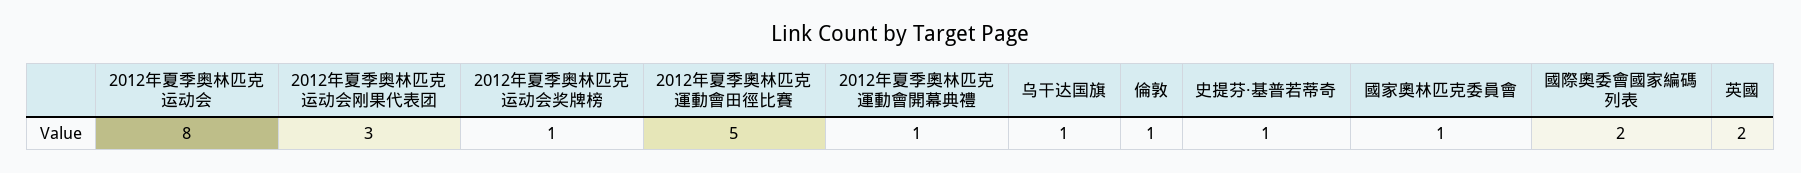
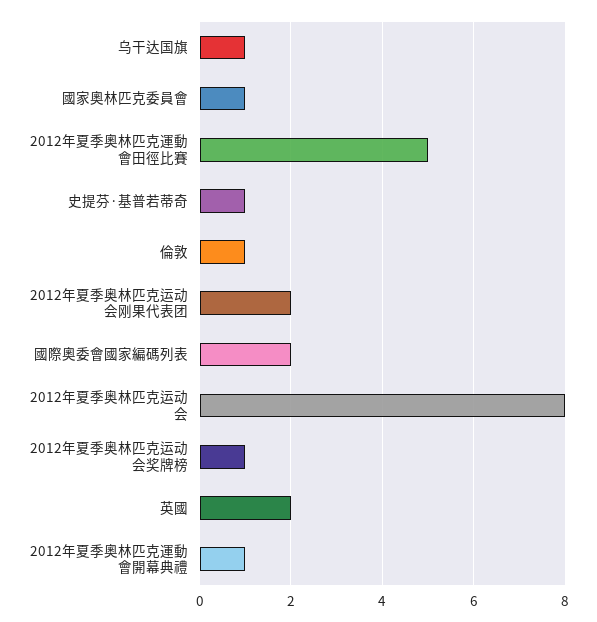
2012年夏季奥林匹克运动会刚果代表团: 3 -> 2

